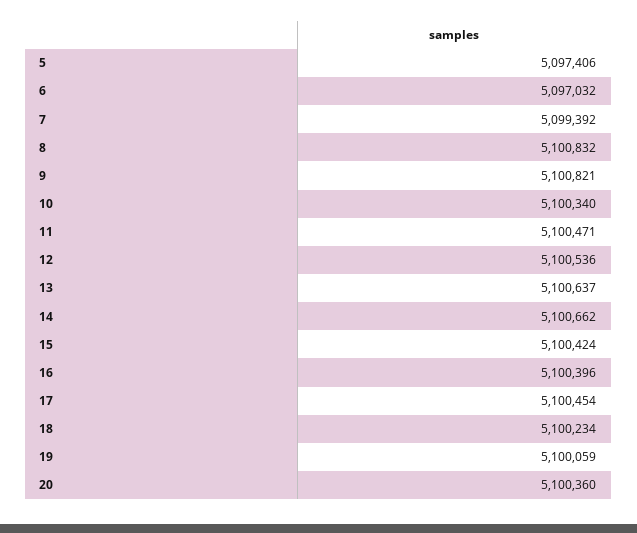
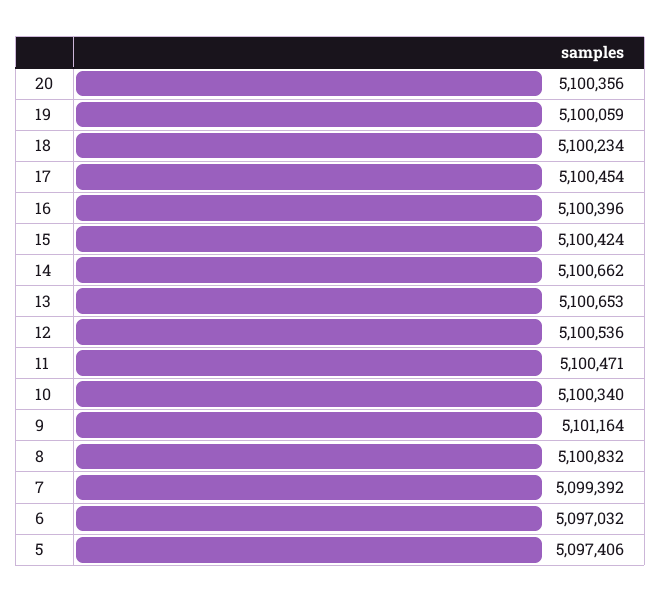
9: 5100821 -> 5101164
13: 5100637 -> 5100653
20: 5100360 -> 5100356

